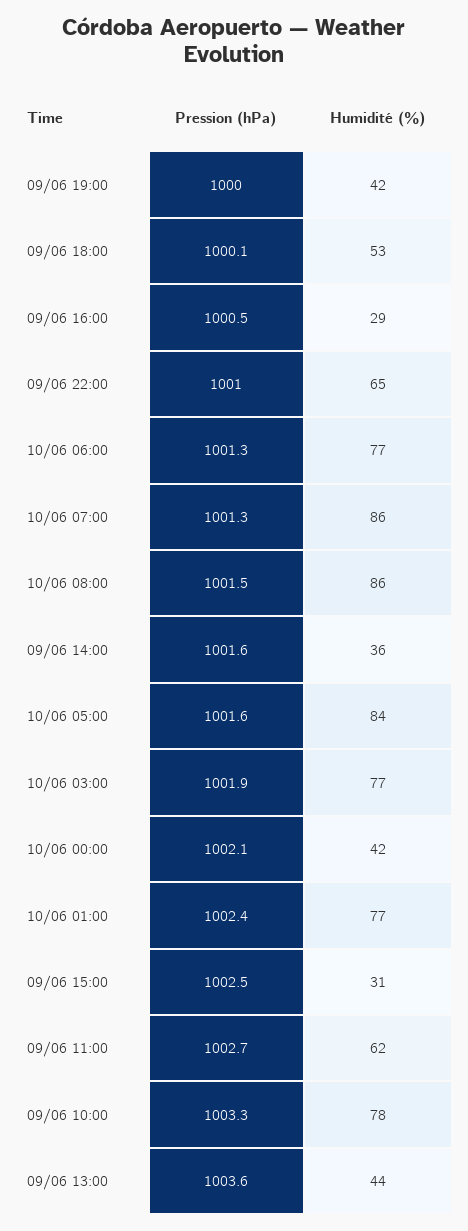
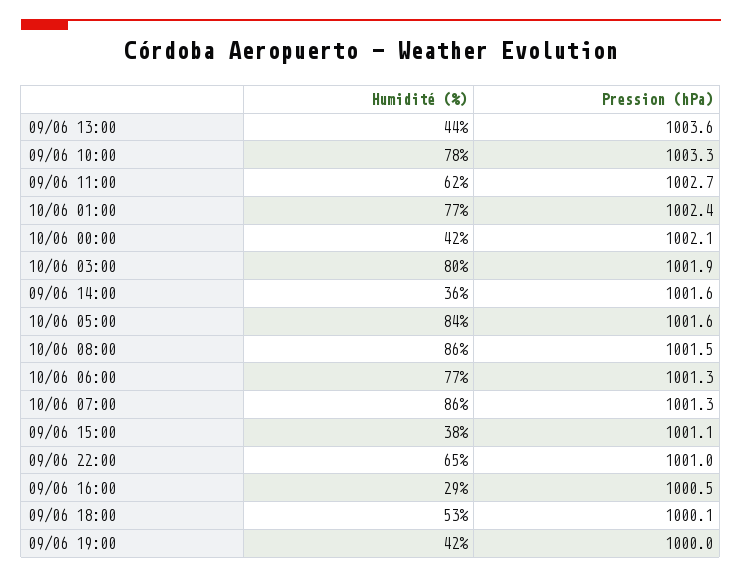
Humidité (%), 10/06 03:00: 77 -> 80
Pression (hPa), 09/06 15:00: 1002.5 -> 1001.1
Humidité (%), 09/06 15:00: 31 -> 38

